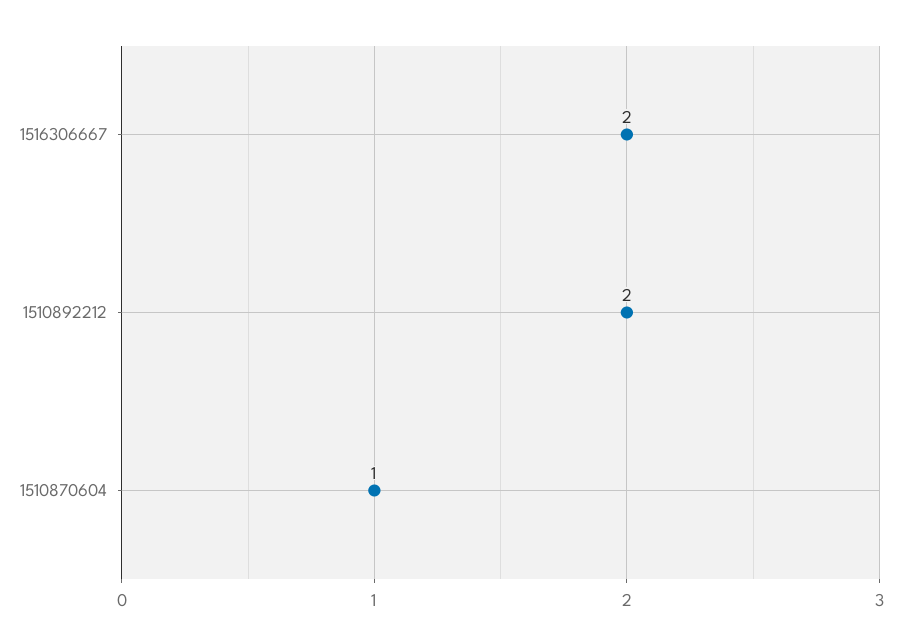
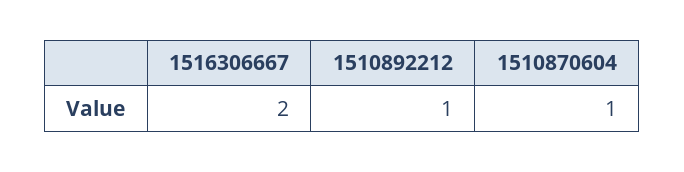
1510892212: 2 -> 1

